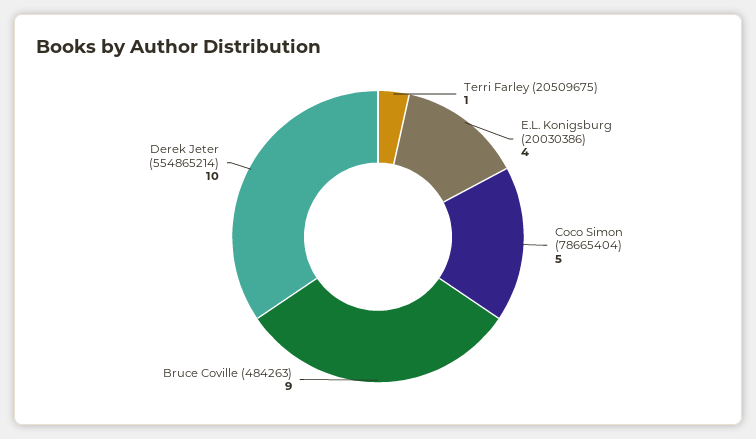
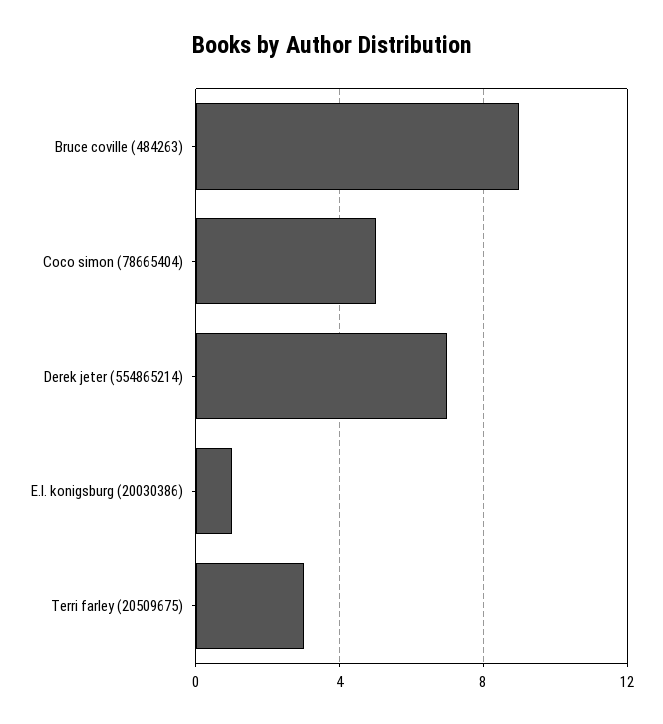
Terri Farley (20509675): 1 -> 3
E.L. Konigsburg (20030386): 4 -> 1
Derek Jeter (554865214): 10 -> 7

